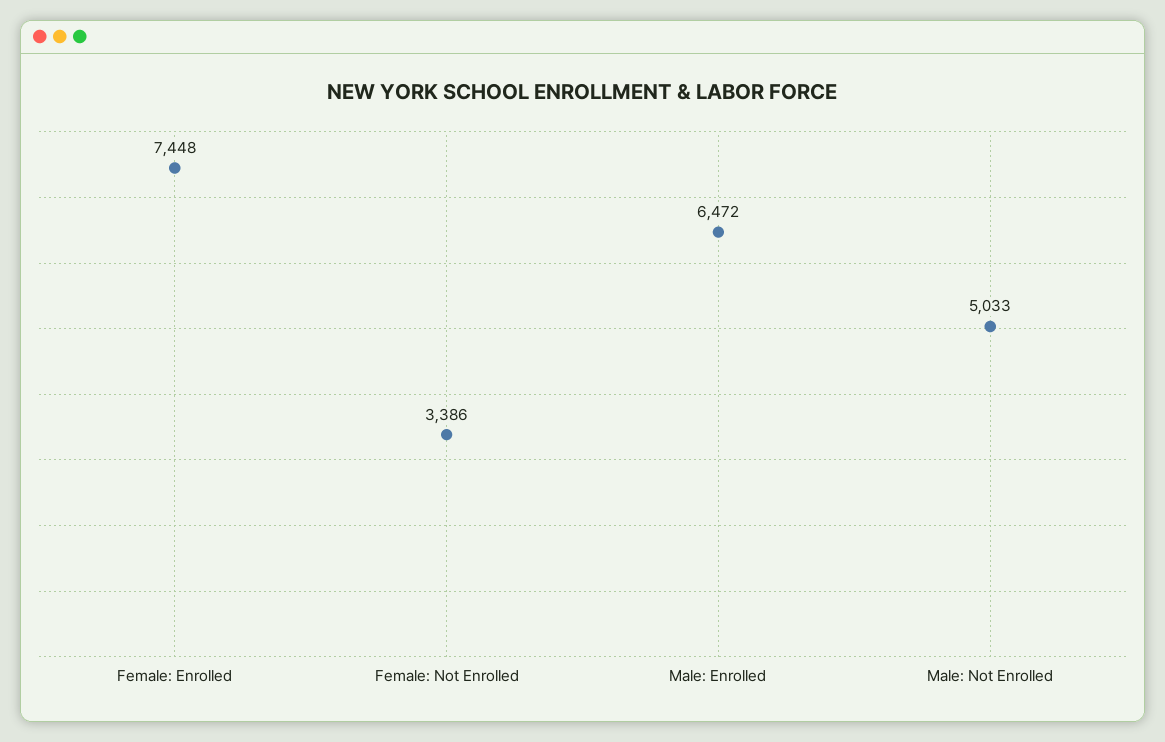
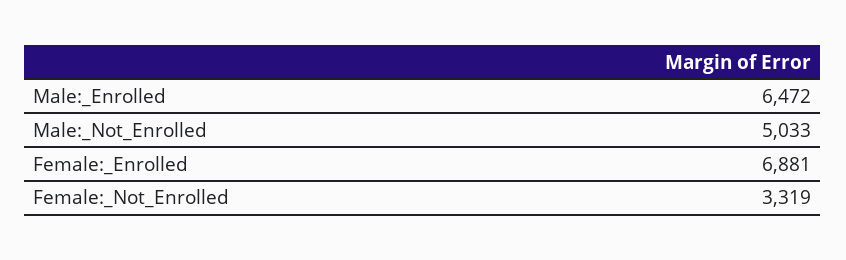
Female: Enrolled: 7448 -> 6881
Female: Not Enrolled: 3386 -> 3319

